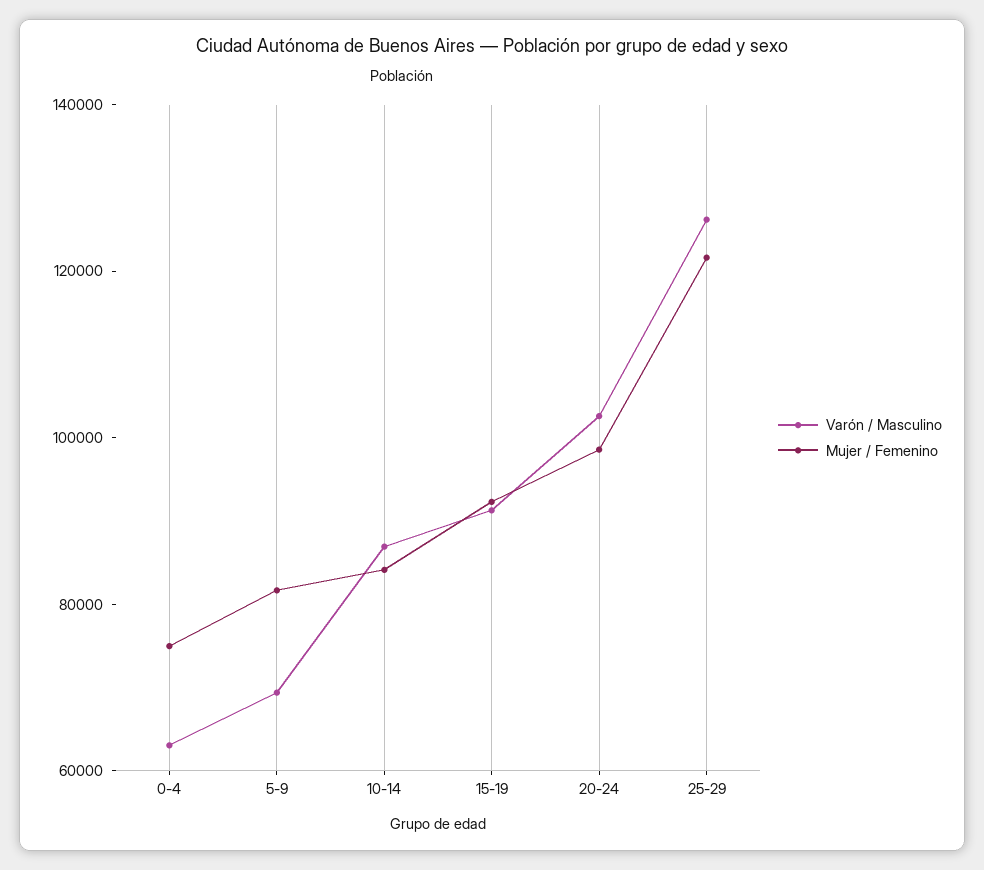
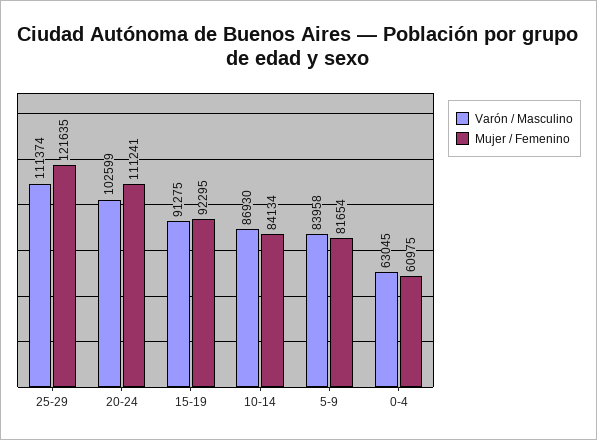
Mujer / Femenino, 0-4: 75000 -> 60975
Varón / Masculino, 5-9: 70000 -> 83958
Mujer / Femenino, 20-24: 100000 -> 111241
Varón / Masculino, 25-29: 125000 -> 111374

